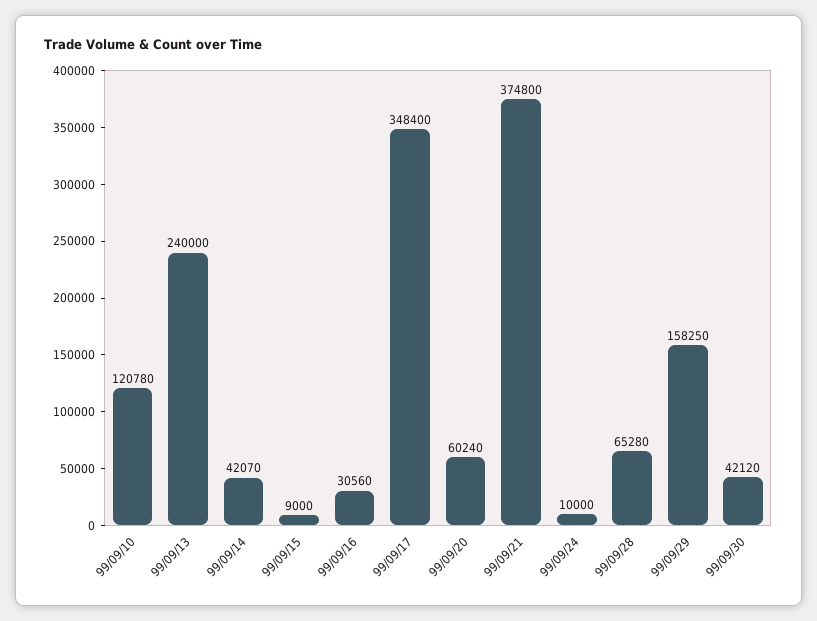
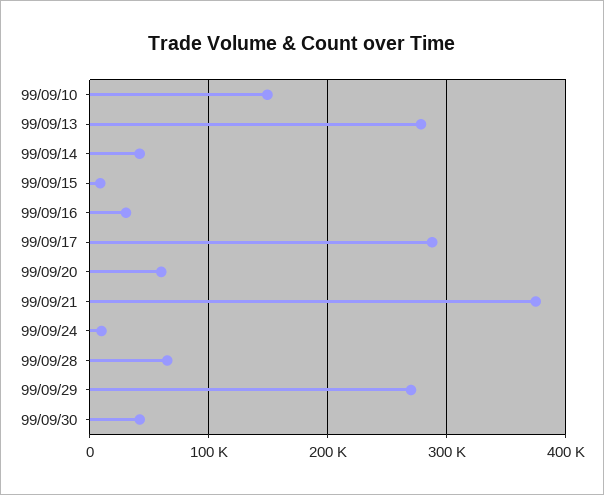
99/09/10: 120780 -> 150000
99/09/13: 240000 -> 280000
99/09/17: 348400 -> 290000
99/09/29: 158250 -> 270000

